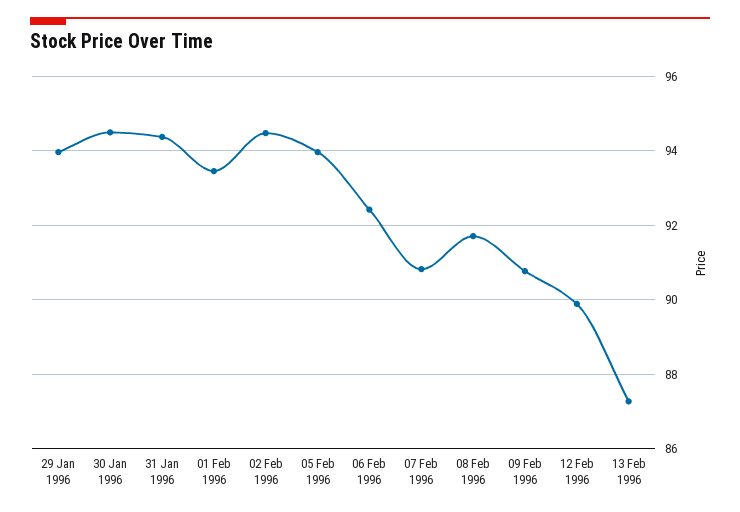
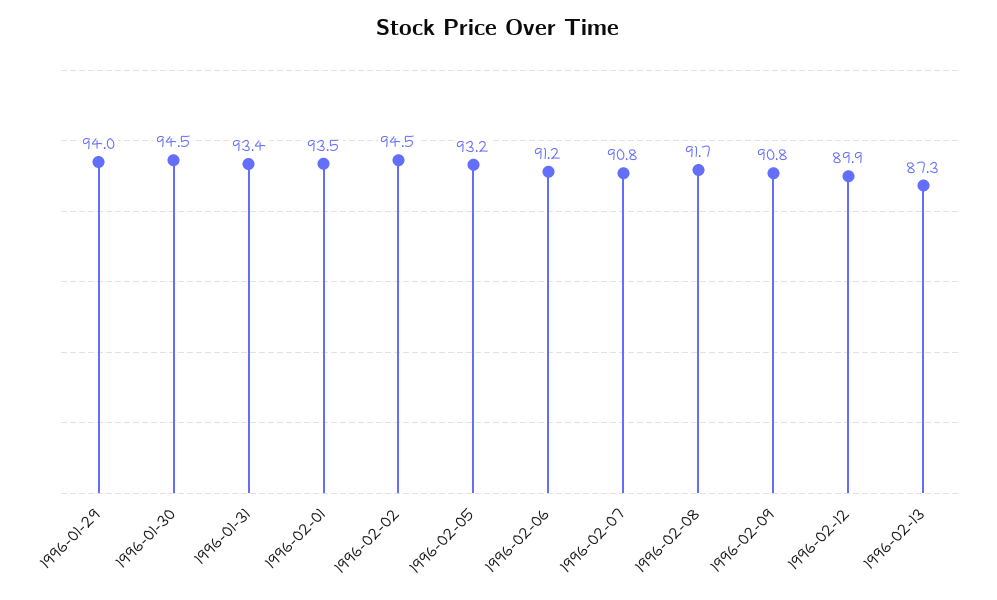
31 Jan 1996: 94.4 -> 93.4
05 Feb 1996: 94 -> 93.2
06 Feb 1996: 92.4 -> 91.2

